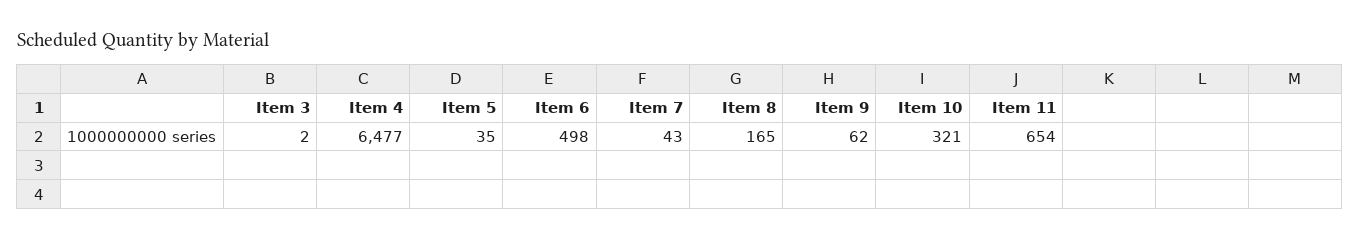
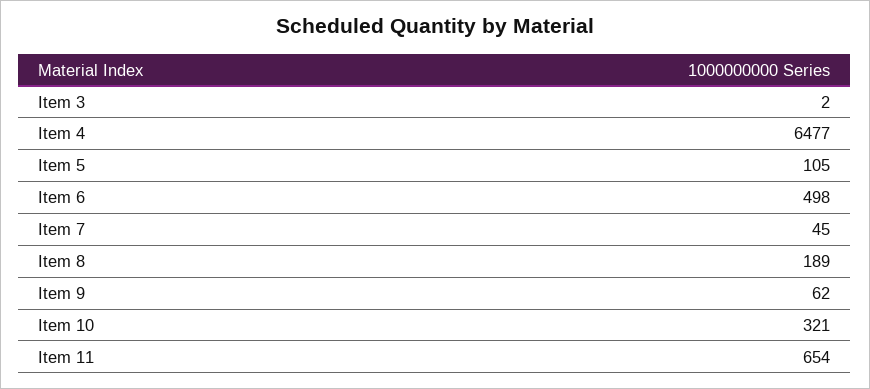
Item 5: 35 -> 105
Item 7: 43 -> 45
Item 8: 165 -> 189

